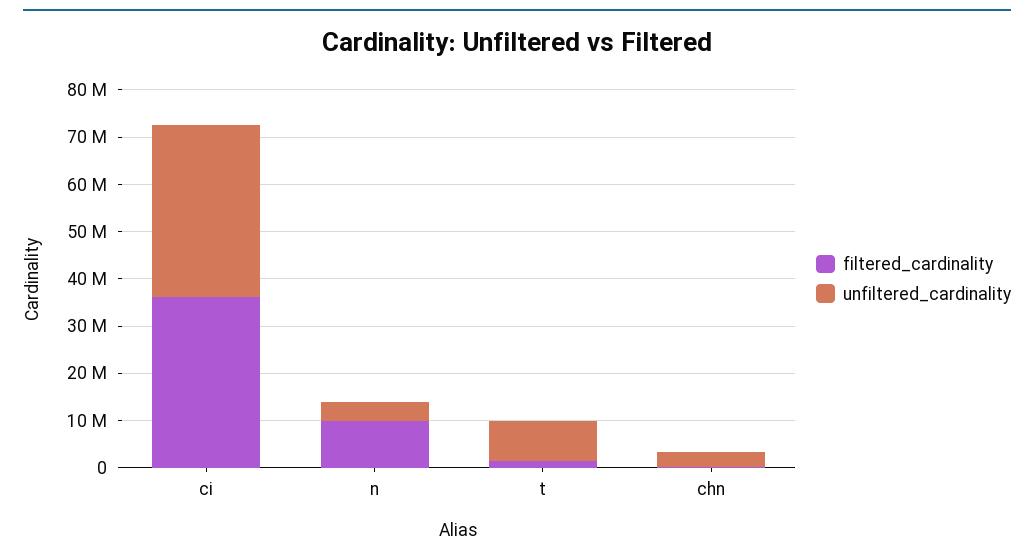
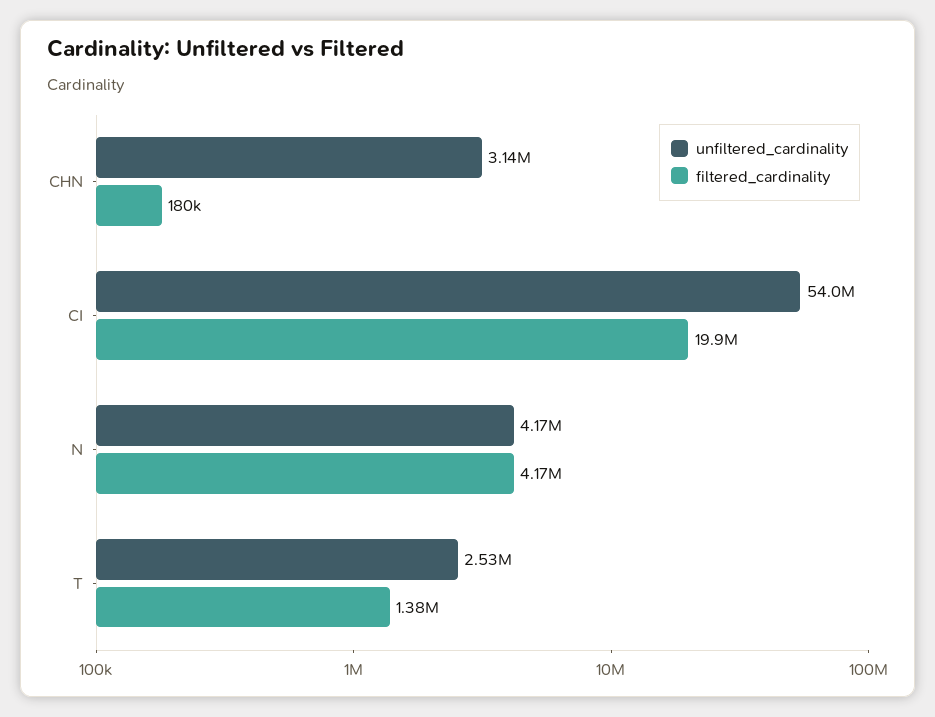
filtered_cardinality, ci: 36000000 -> 19900000
unfiltered_cardinality, ci: 36000000 -> 54000000
filtered_cardinality, n: 10000000 -> 4170000
unfiltered_cardinality, t: 8000000 -> 2530000

